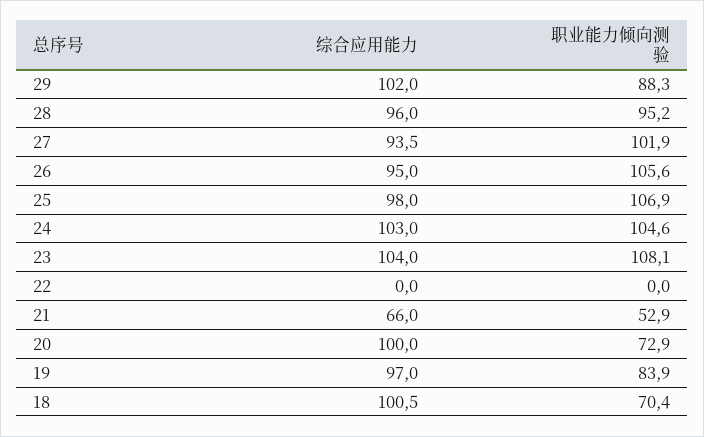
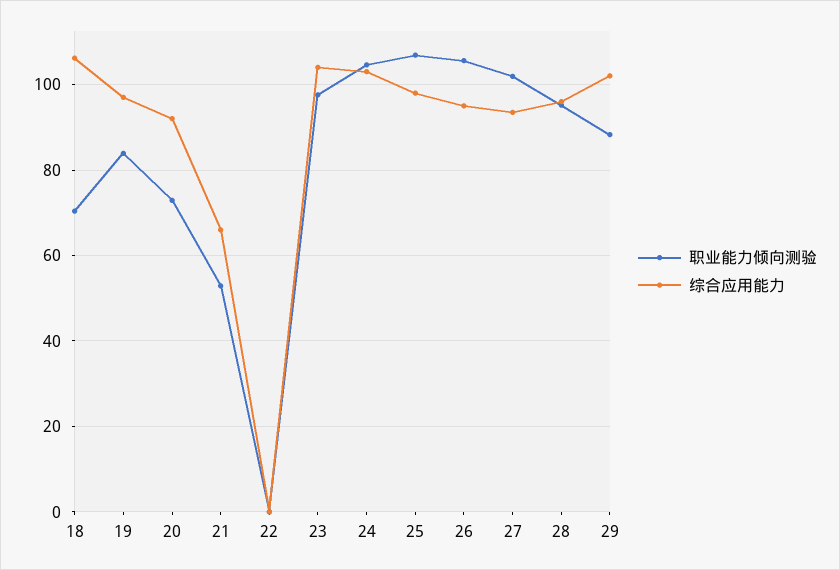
职业能力倾向测验, 23: 108.1 -> 98
综合应用能力, 20: 100 -> 92
综合应用能力, 18: 100.5 -> 106

